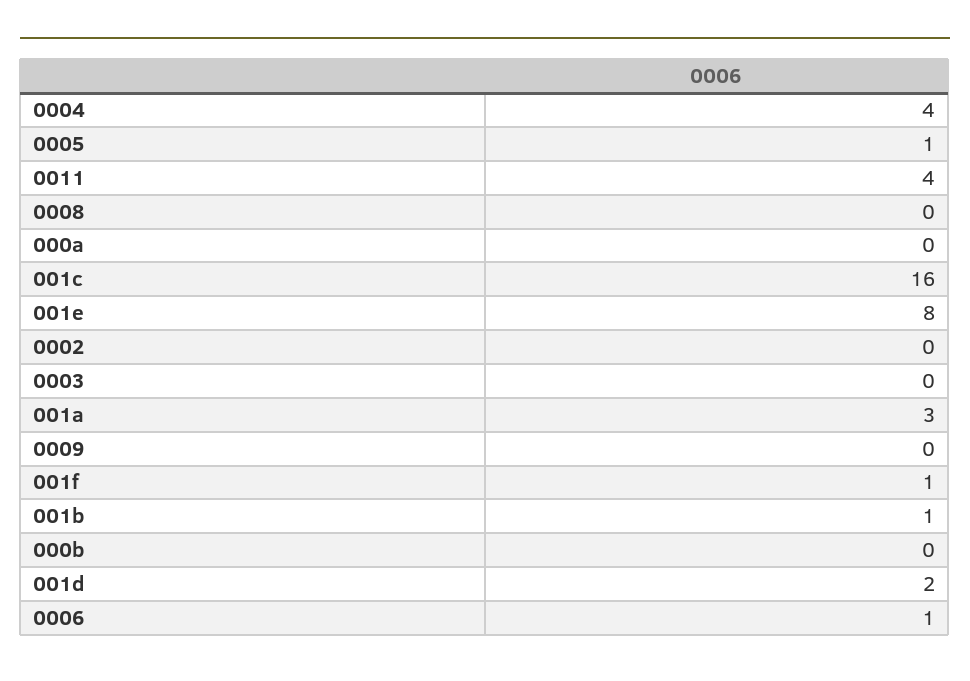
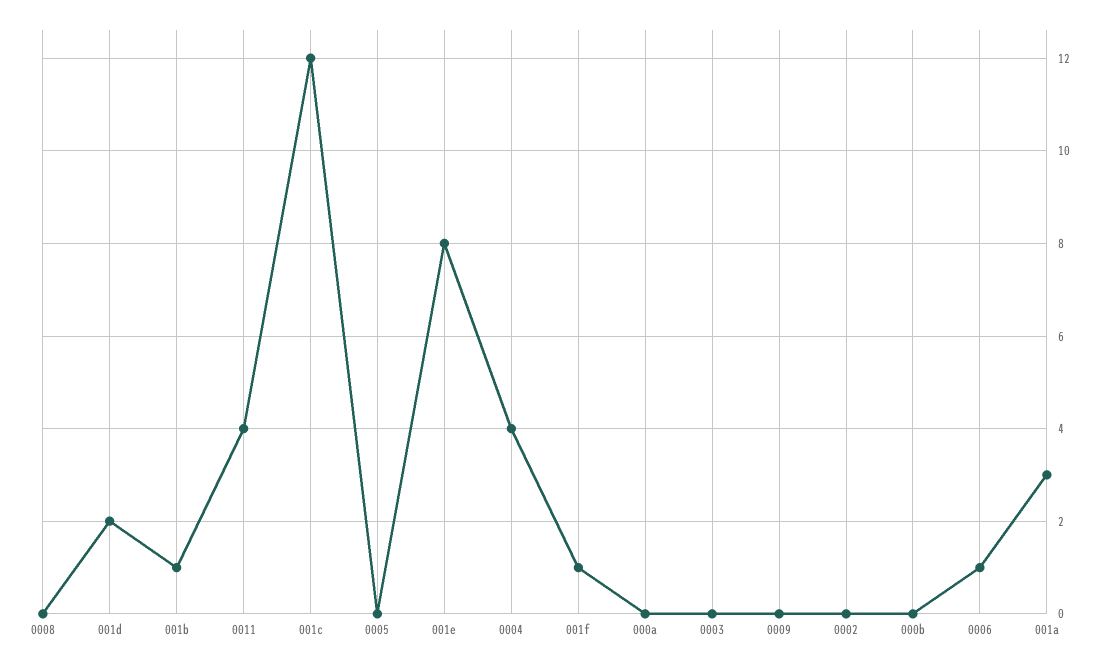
0005: 1 -> 0
001c: 16 -> 12

